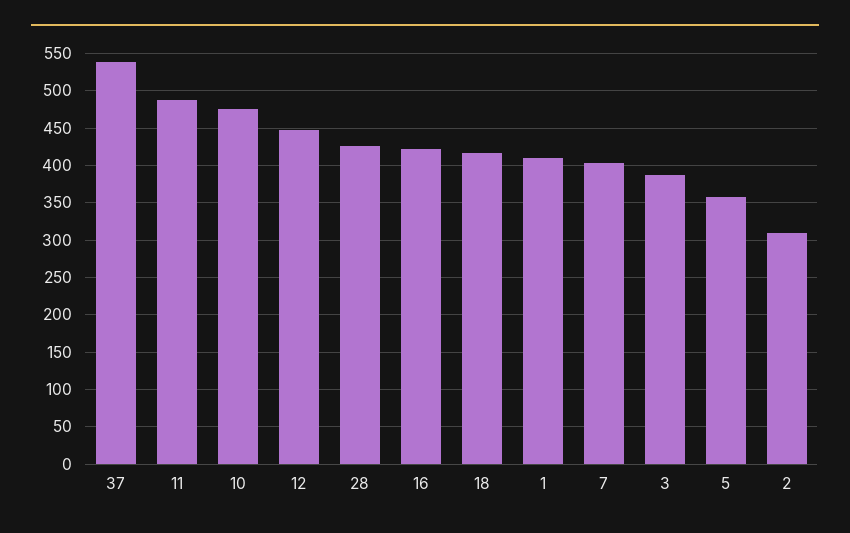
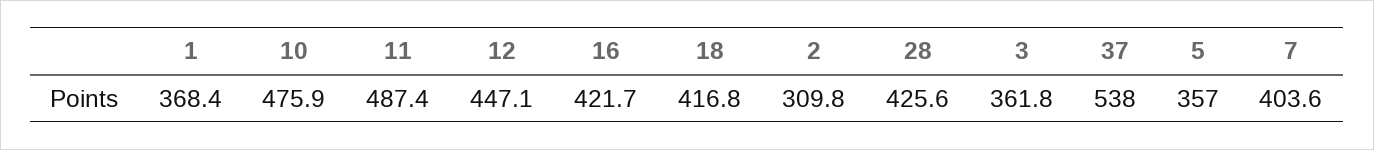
1: 410 -> 368.4
3: 390 -> 361.8

